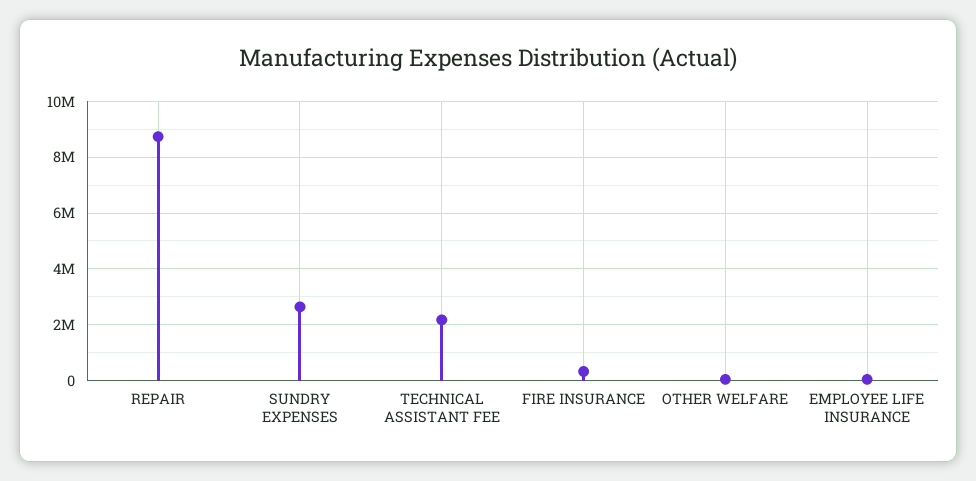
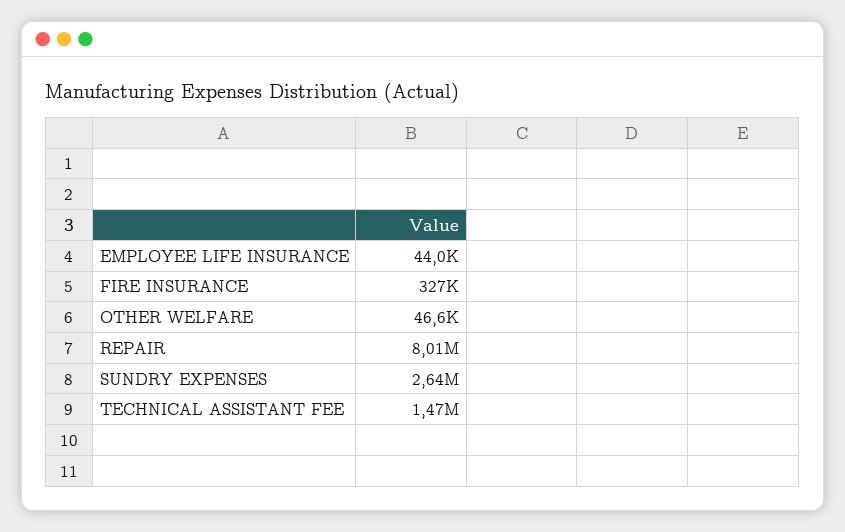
REPAIR: 8750000 -> 8010000
TECHNICAL ASSISTANT FEE: 2250000 -> 1470000

